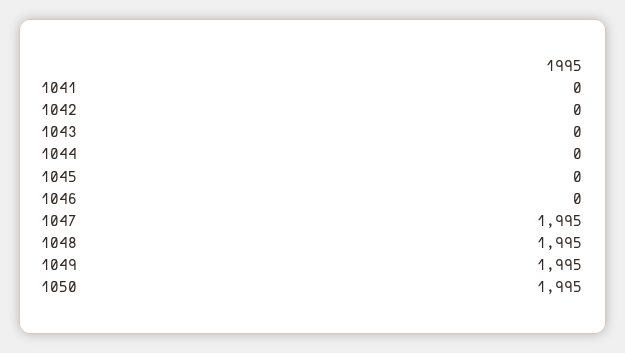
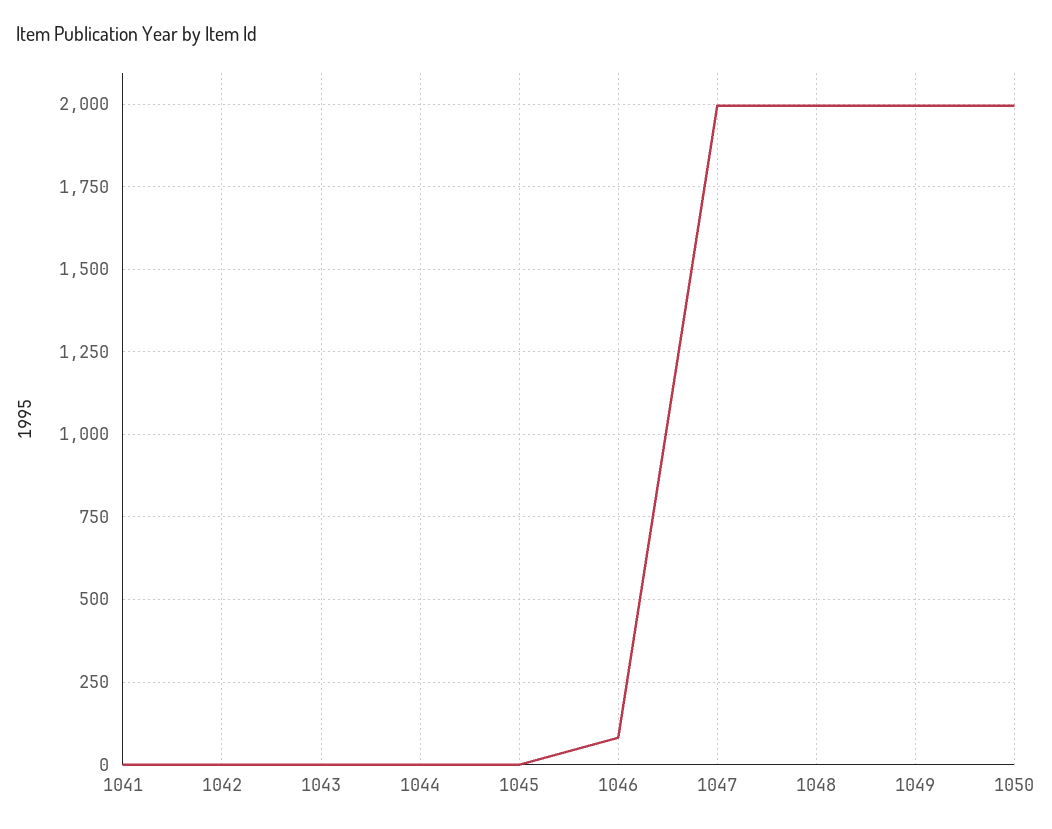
1046: 0 -> 75

